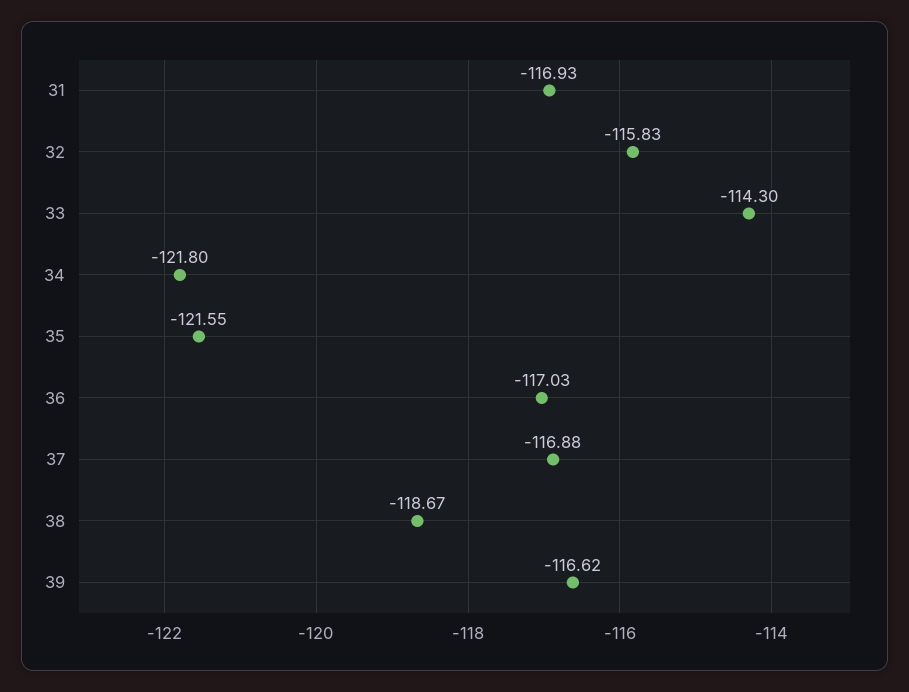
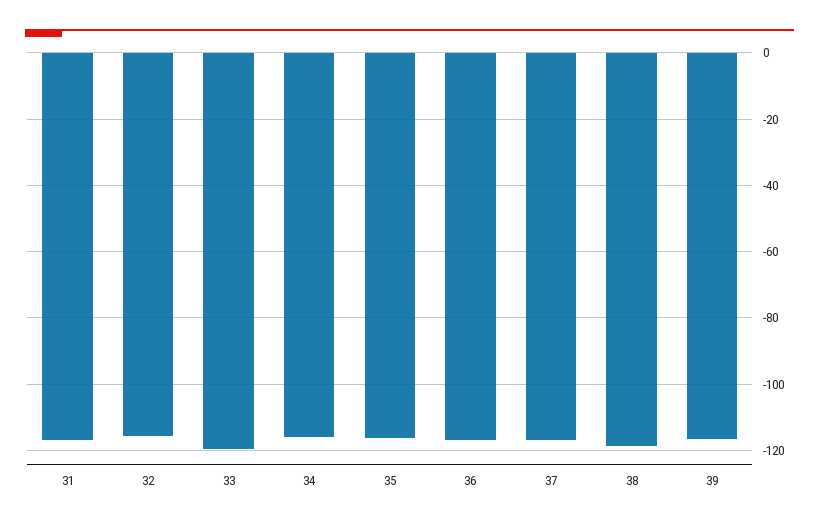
33: -114.3 -> -120
34: -121.8 -> -116
35: -121.55 -> -116

